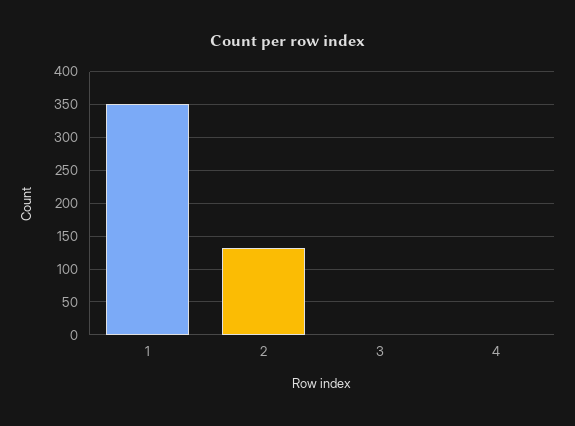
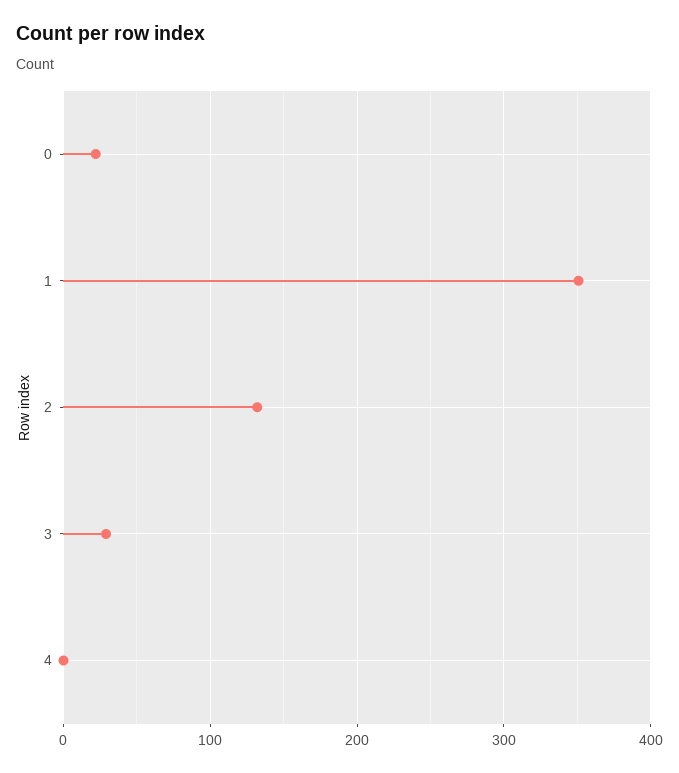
3: 0 -> 30
0: none -> 20

